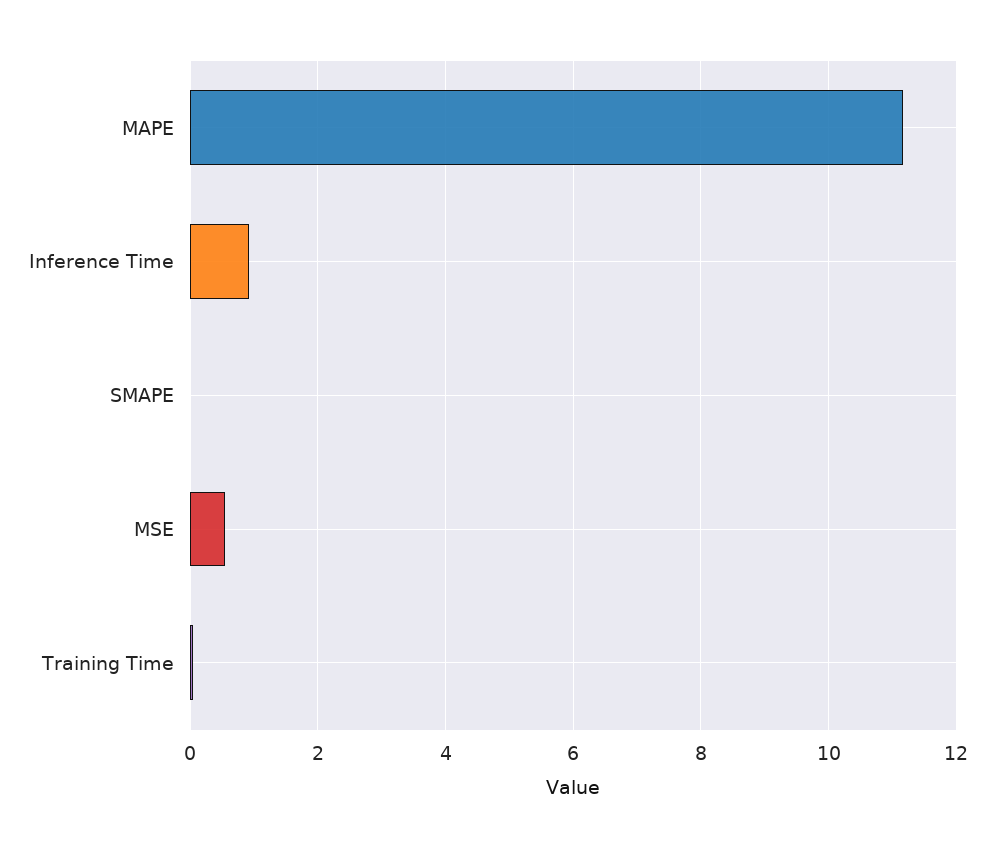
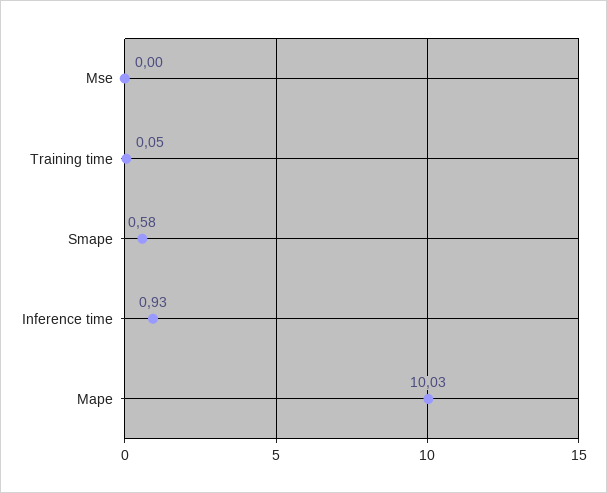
MAPE: 11.2 -> 10.03
SMAPE: 0 -> 0.58
MSE: 0.6 -> 0

